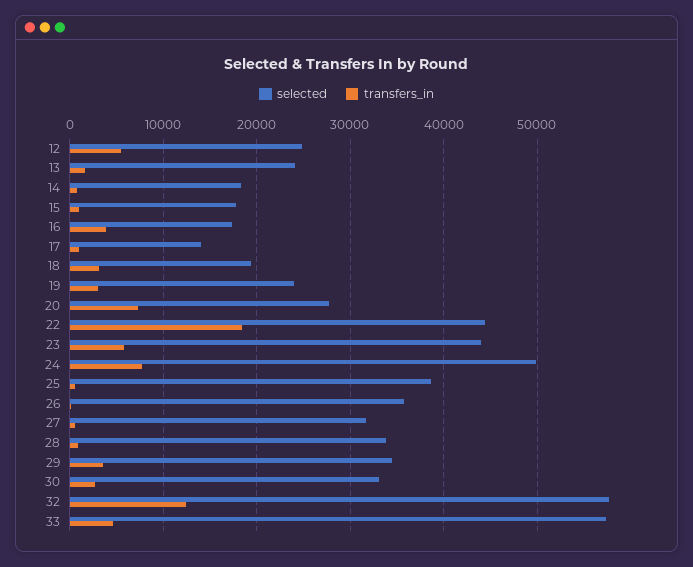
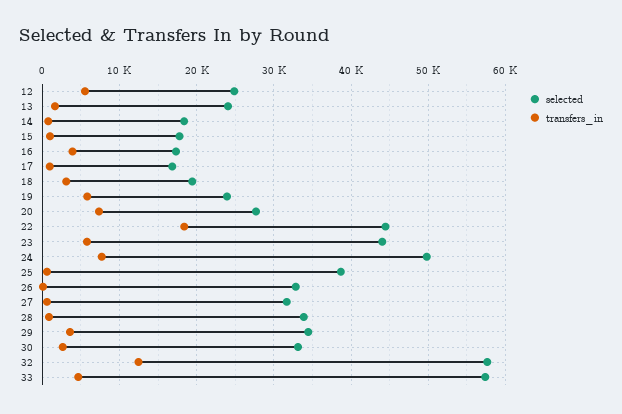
selected, 17: 14000 -> 17000
transfers_in, 19: 3000 -> 6000
selected, 26: 36000 -> 33000

